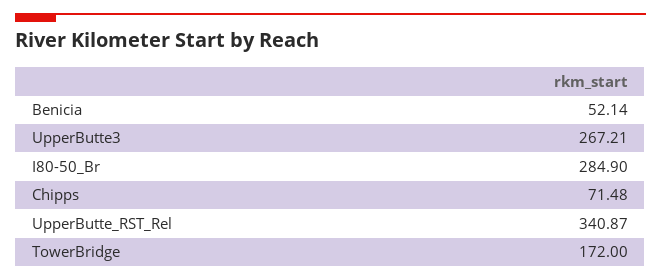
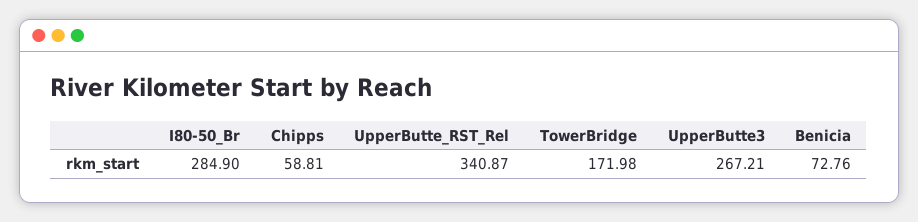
Benicia: 52.14 -> 72.76
Chipps: 71.48 -> 58.81
TowerBridge: 172 -> 171.98

